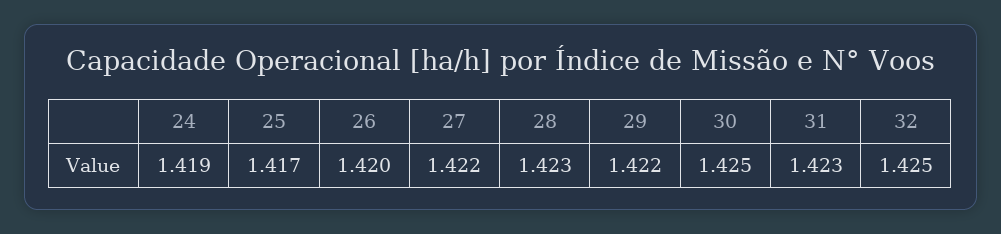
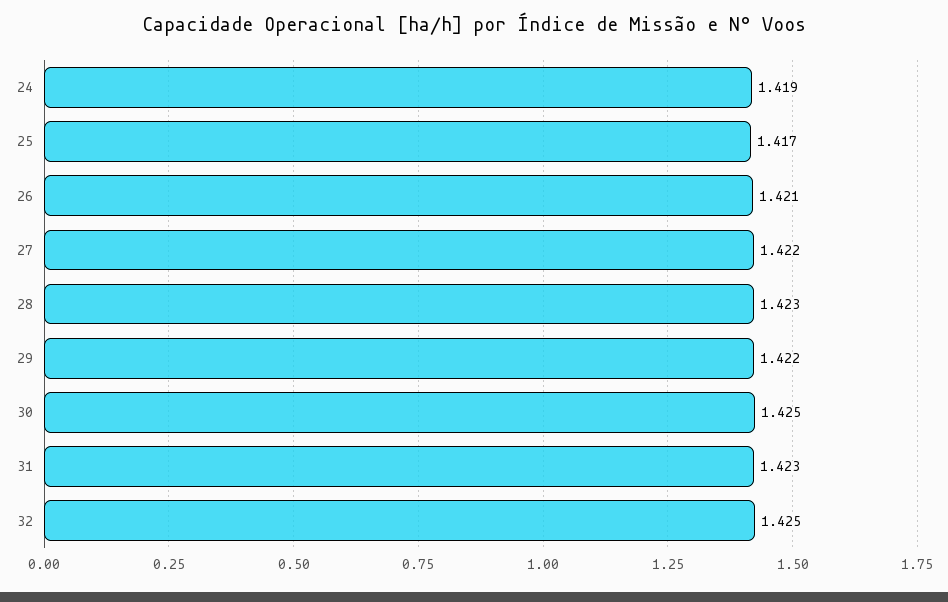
26: 1.42 -> 1.421

